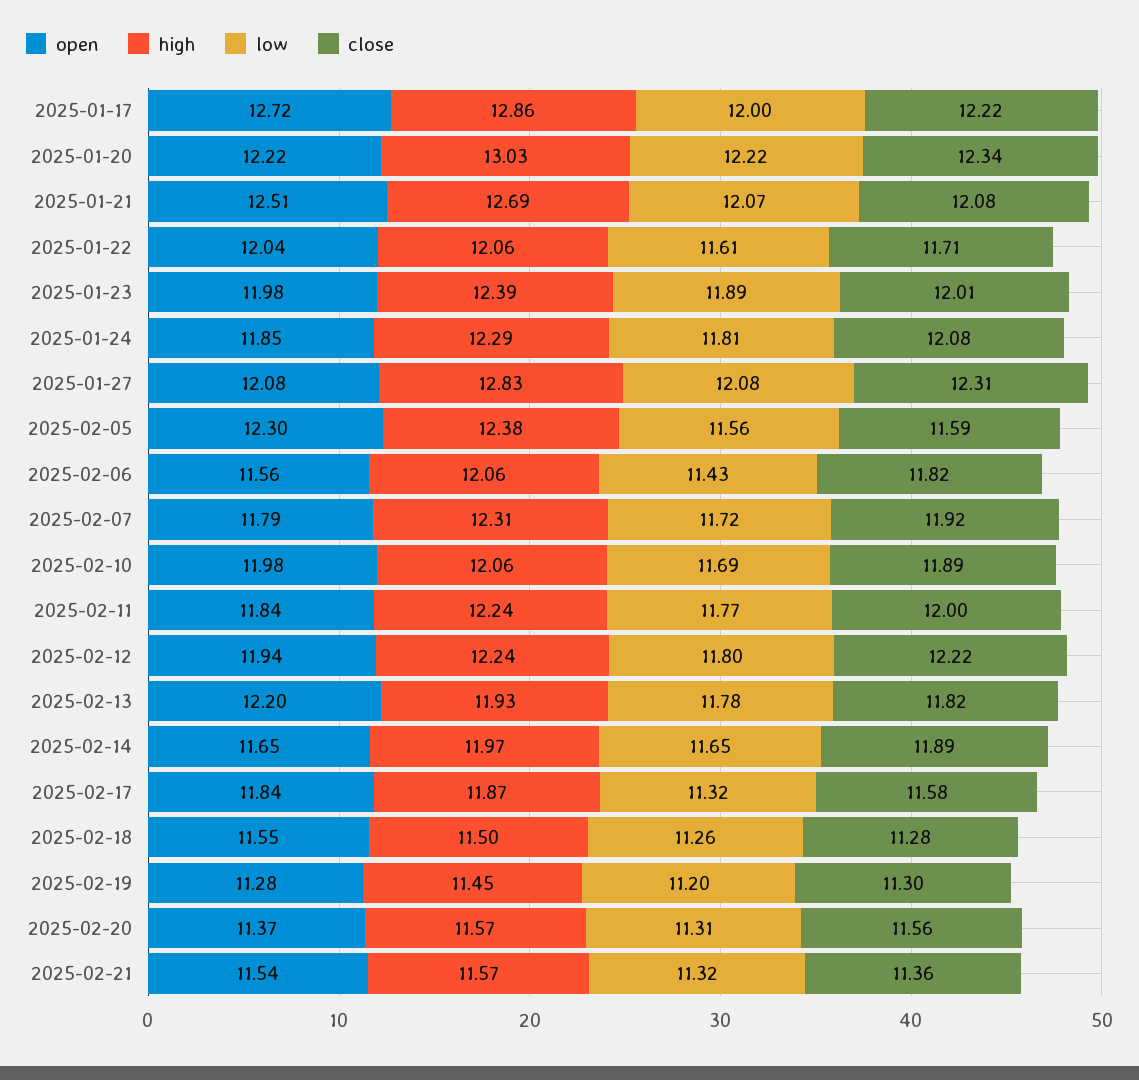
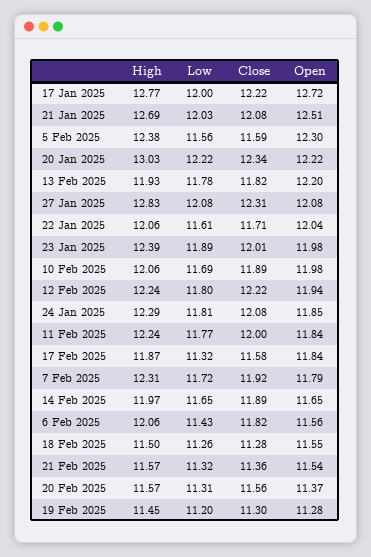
high, 2025-01-17: 12.86 -> 12.77
low, 2025-01-21: 12.07 -> 12.03

